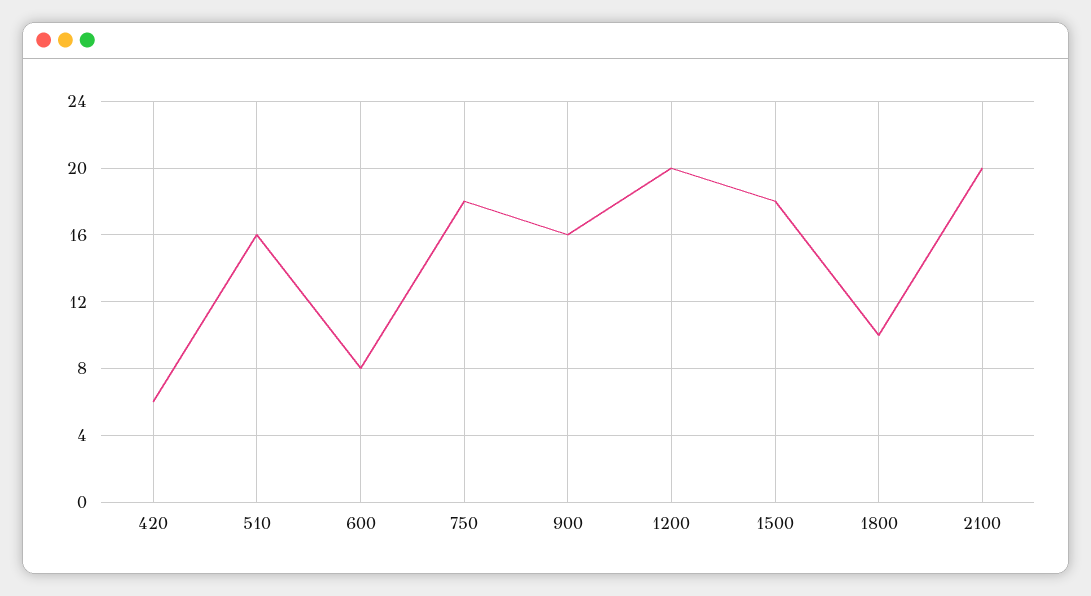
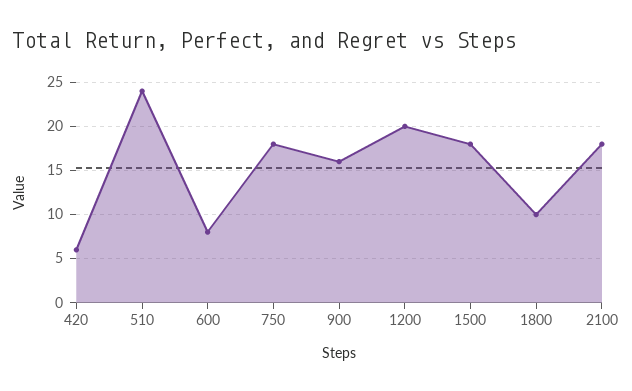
510: 16 -> 24
2100: 20 -> 18

